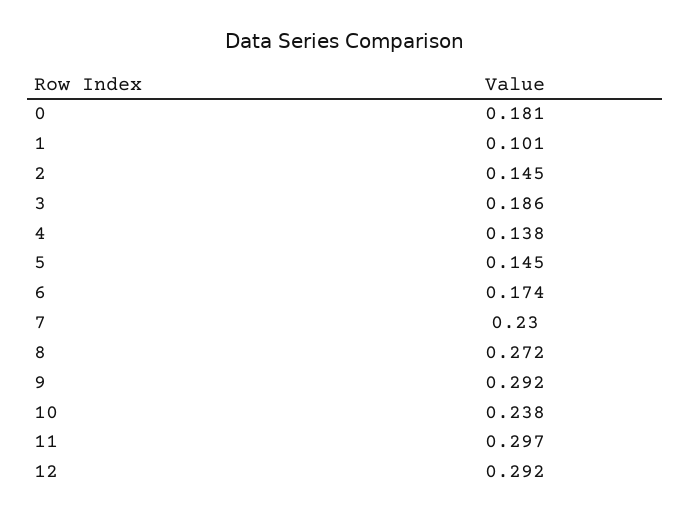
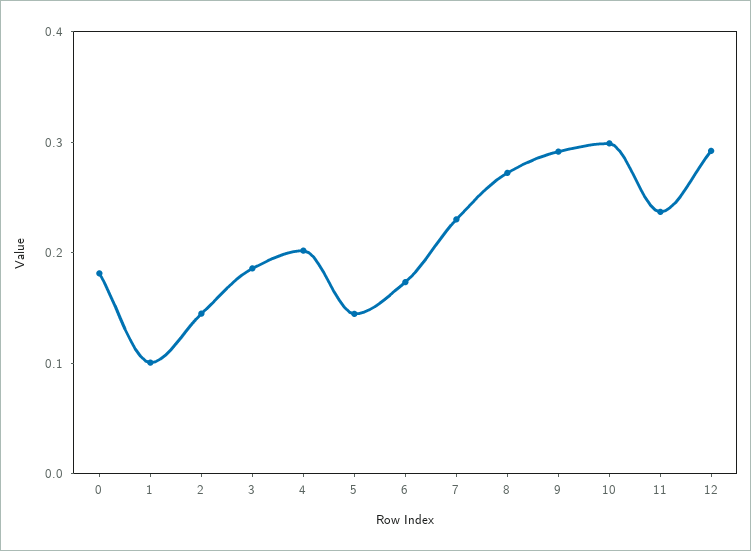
4: 0.138 -> 0.2
10: 0.238 -> 0.3
11: 0.297 -> 0.24

